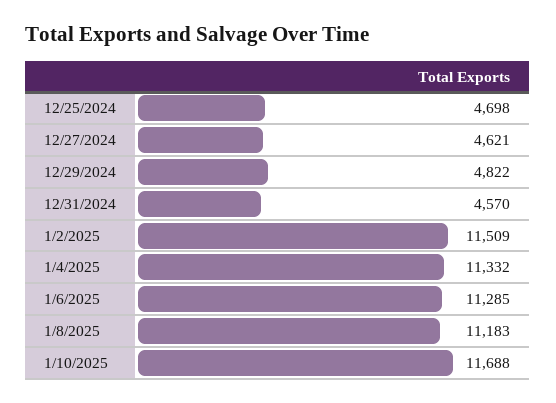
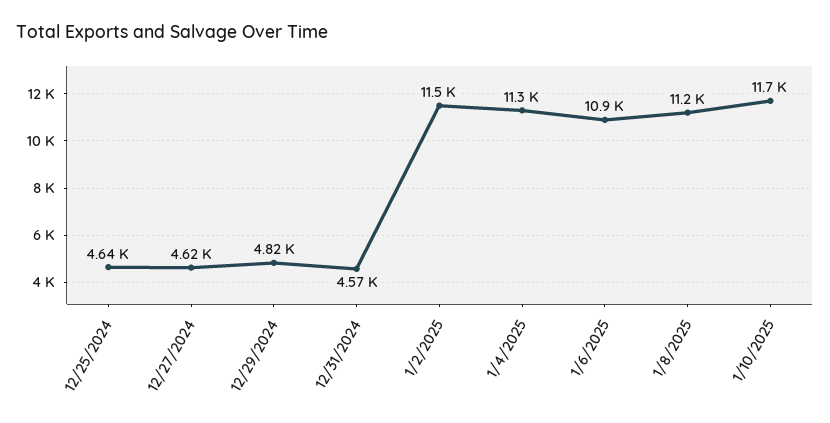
12/25/2024: 4698 -> 4640
1/6/2025: 11285 -> 10900

